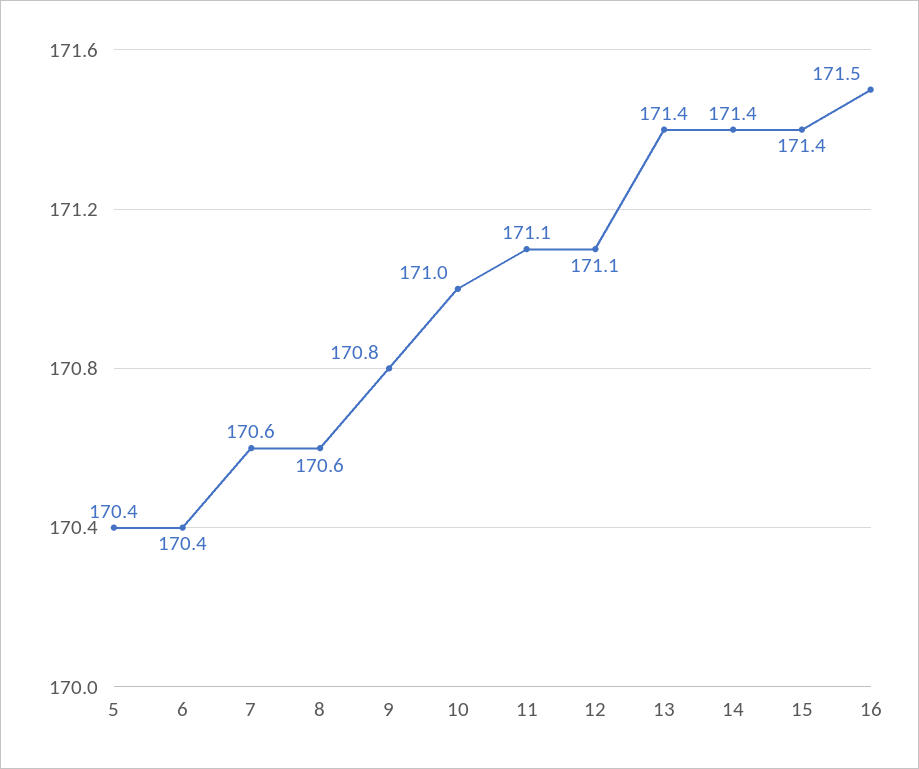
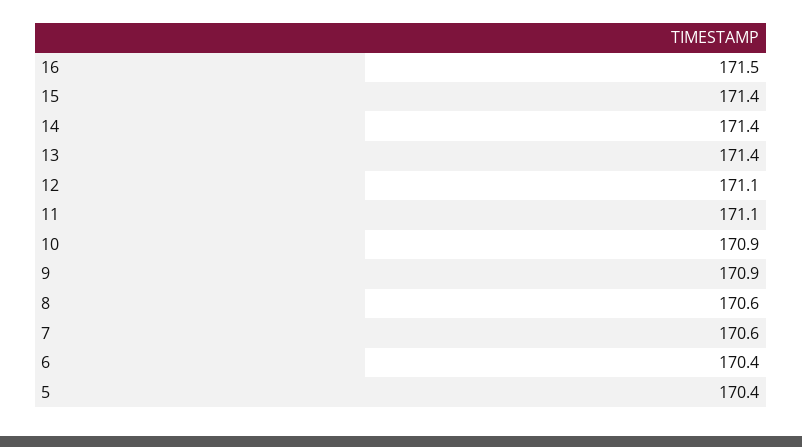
9: 170.8 -> 170.9
10: 171 -> 170.9

